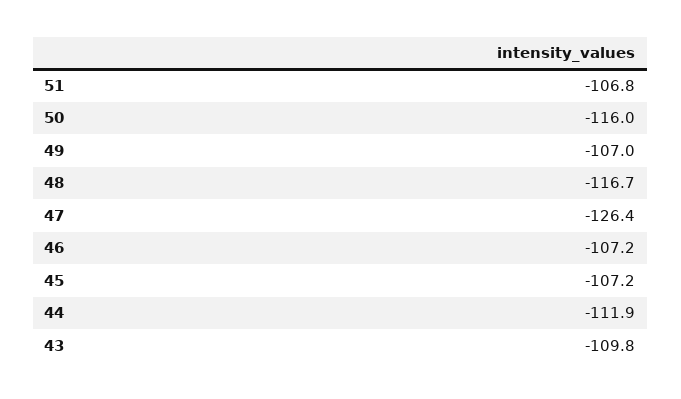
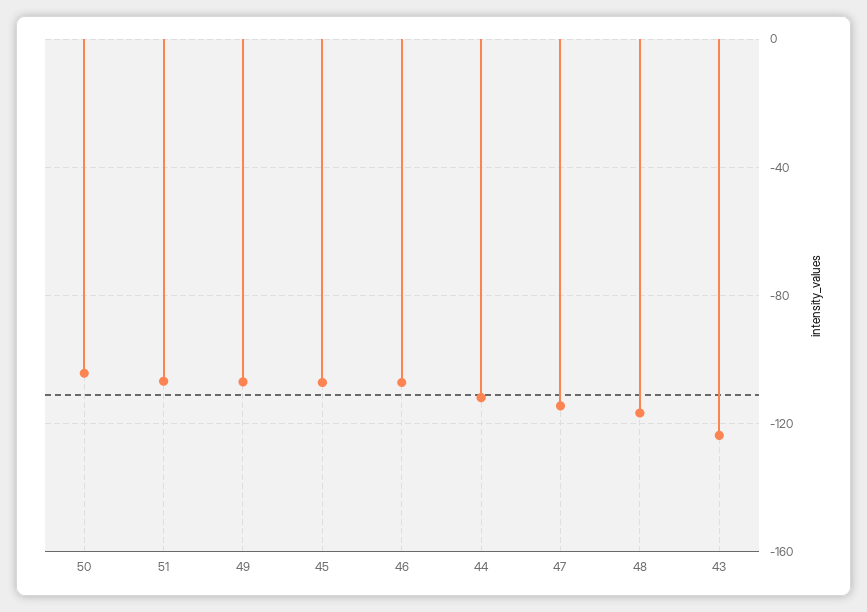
50: -116 -> -105
47: -126.4 -> -115
43: -109.8 -> -125

